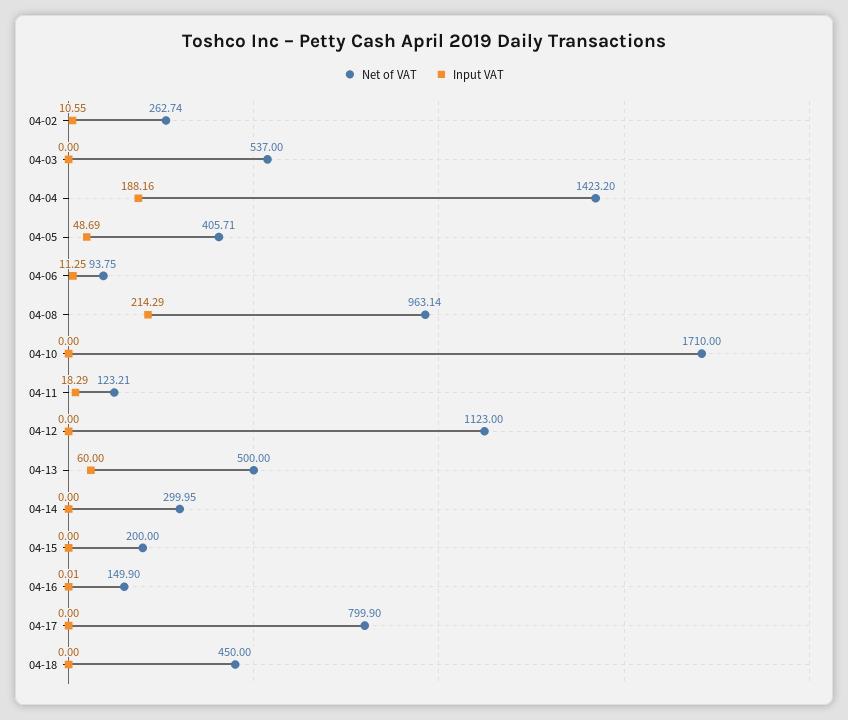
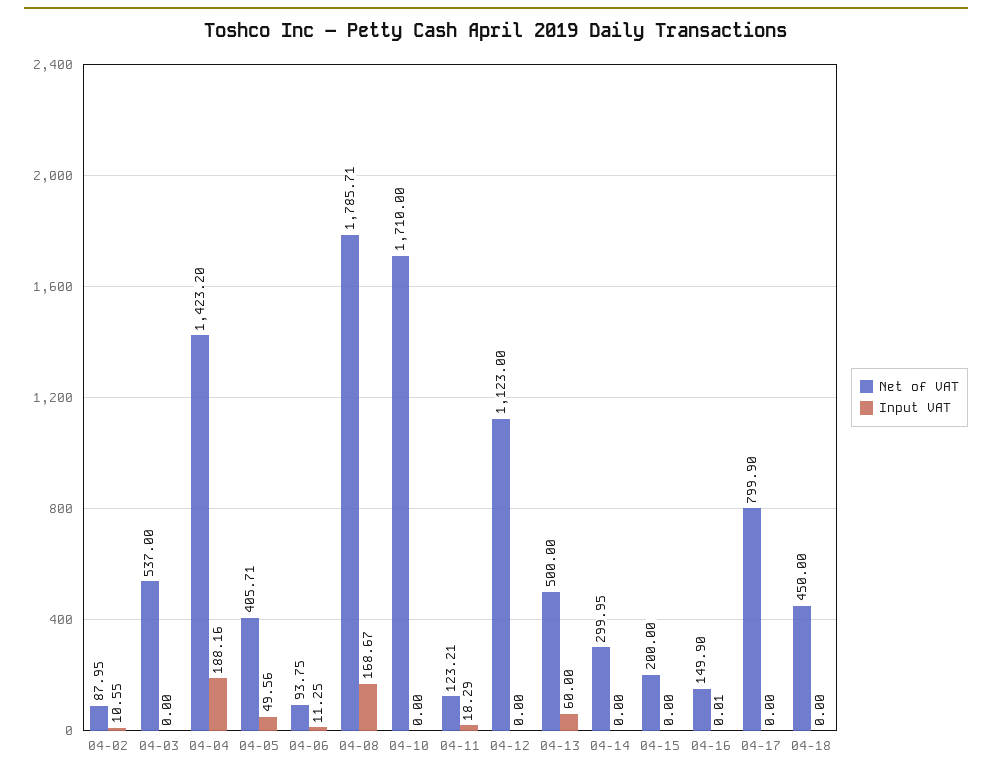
Net of VAT, 04-02: 262.74 -> 87.95
Input VAT, 04-05: 48.69 -> 49.56
Net of VAT, 04-08: 963.14 -> 1785.71
Input VAT, 04-08: 214.29 -> 168.67

